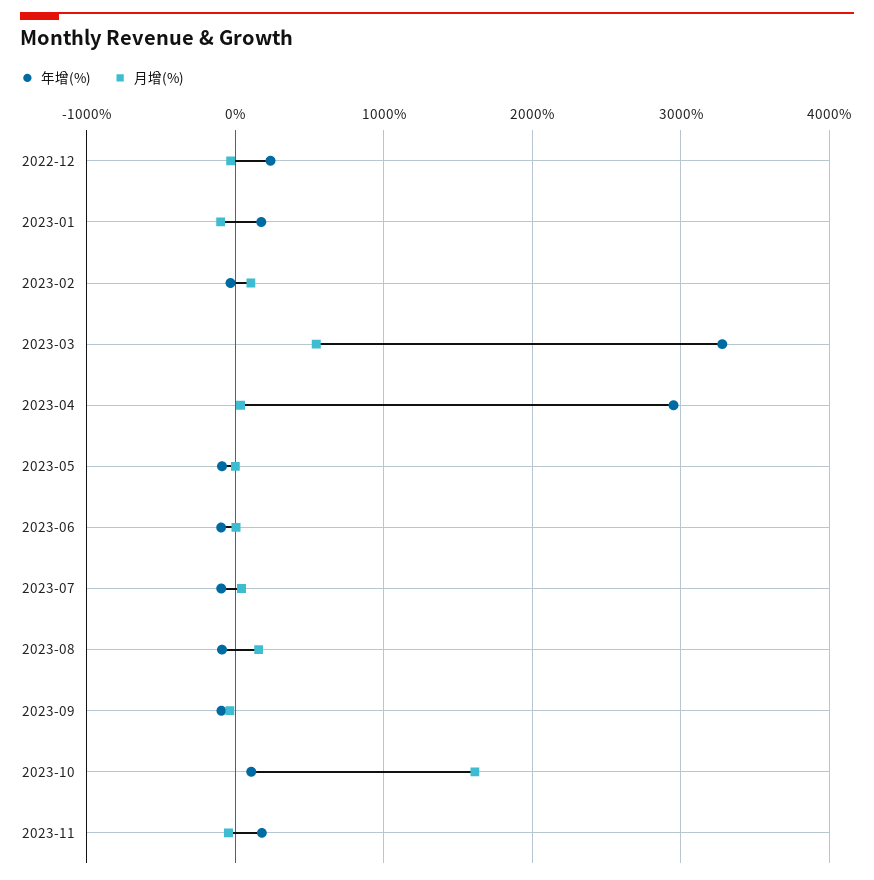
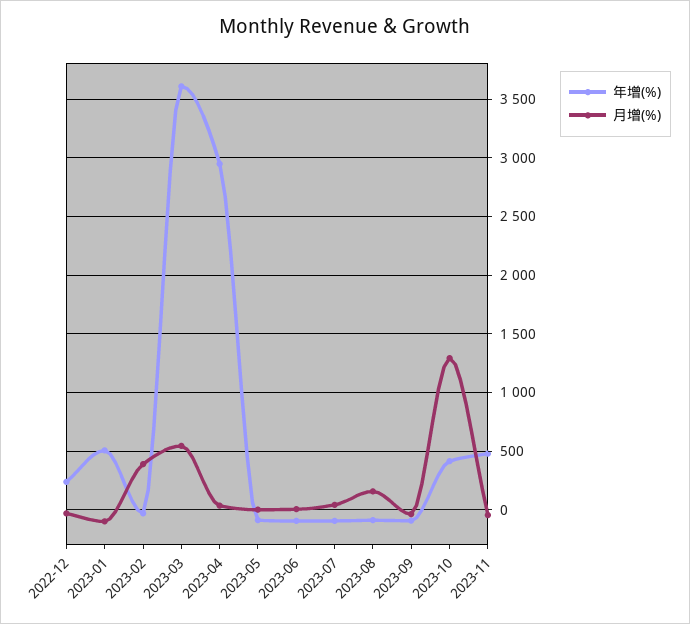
年增(%), 2023-01: 200 -> 500
月增(%), 2023-02: 100 -> 400
年增(%), 2023-03: 3300 -> 3600
年增(%), 2023-10: 100 -> 400
月增(%), 2023-10: 1600 -> 1300
年增(%), 2023-11: 200 -> 500

